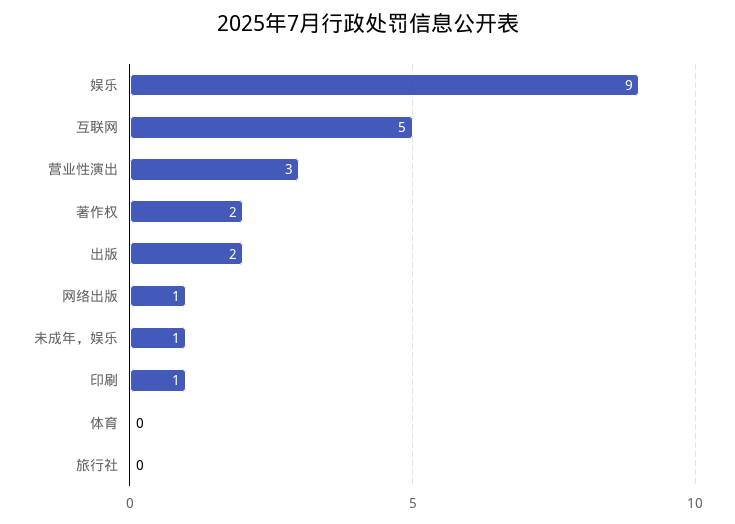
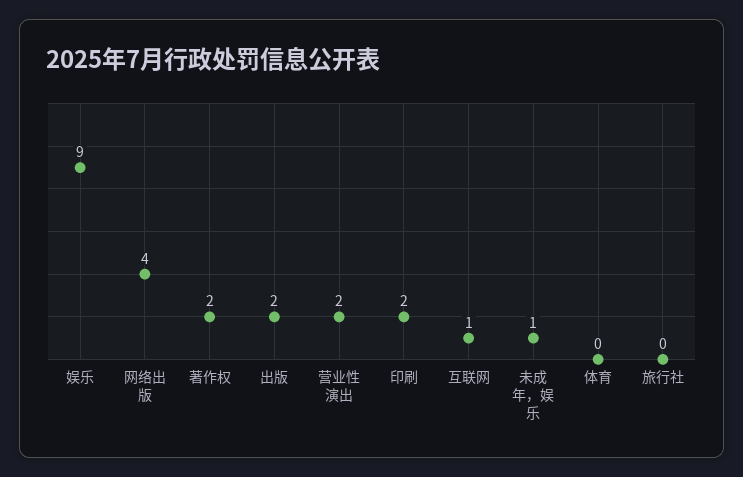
互联网: 5 -> 1
营业性演出: 3 -> 2
网络出版: 1 -> 4
印刷: 1 -> 2

